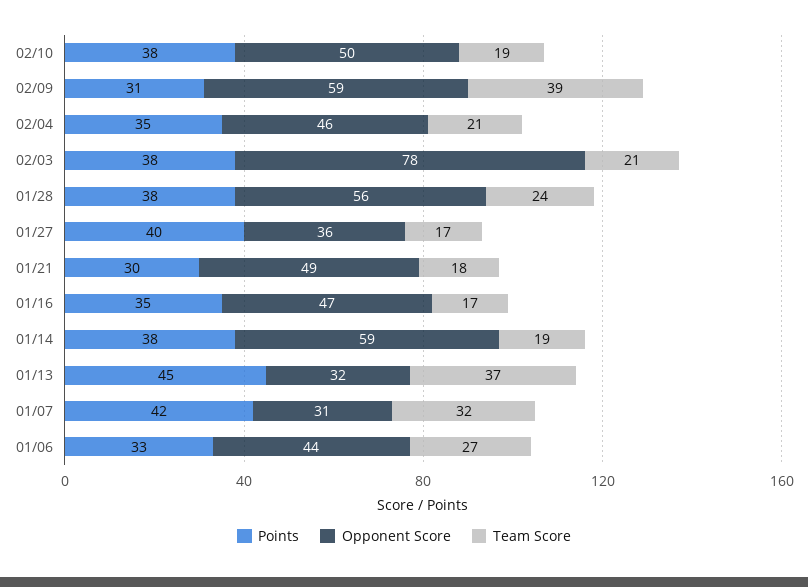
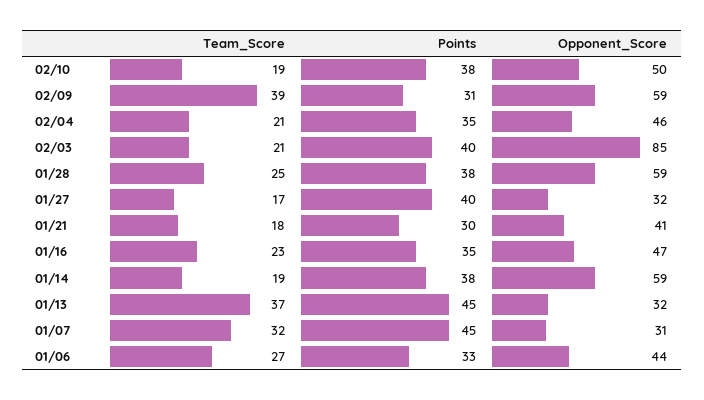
Points, 02/03: 38 -> 40
Opponent Score, 02/03: 78 -> 85
Opponent Score, 01/28: 56 -> 59
Team Score, 01/28: 24 -> 25
Opponent Score, 01/27: 36 -> 32
Opponent Score, 01/21: 49 -> 41
Team Score, 01/16: 17 -> 23
Points, 01/07: 42 -> 45

